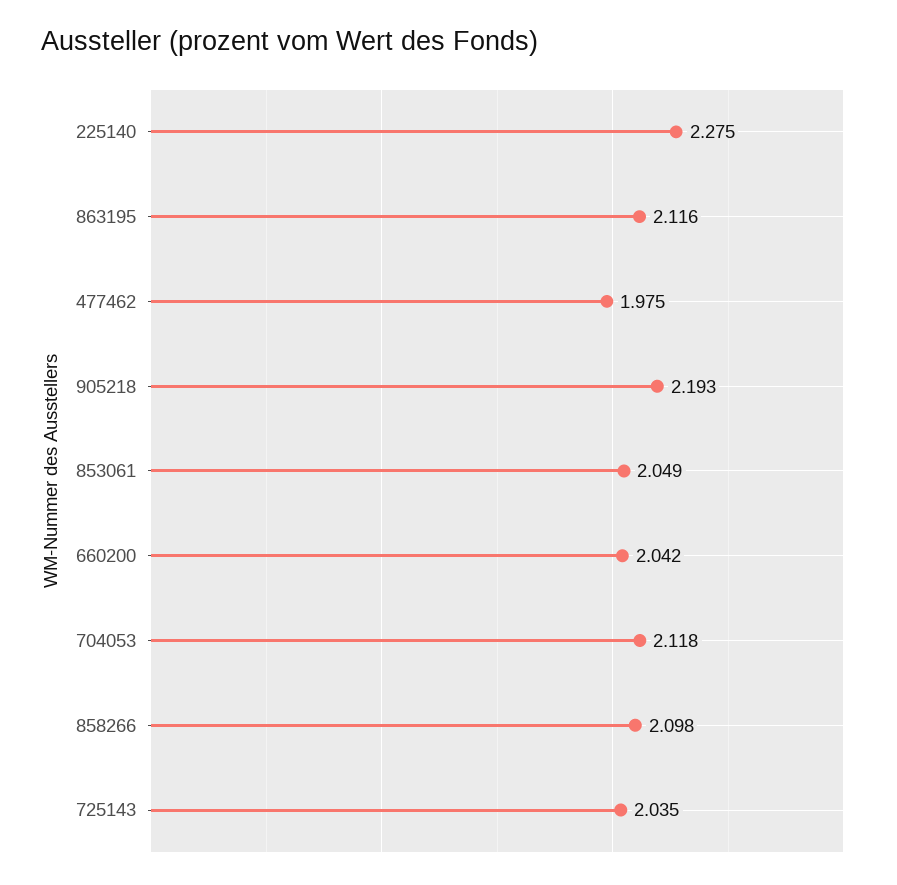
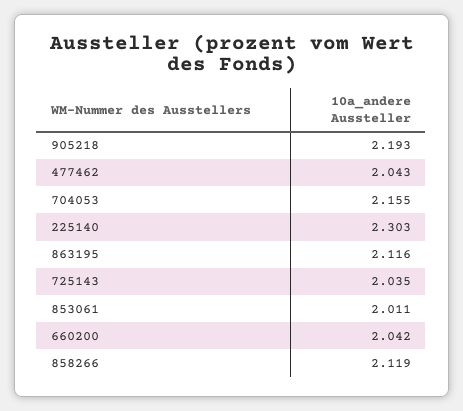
225140: 2.275 -> 2.303
477462: 1.975 -> 2.043
853061: 2.049 -> 2.011
704053: 2.118 -> 2.155
858266: 2.098 -> 2.119

